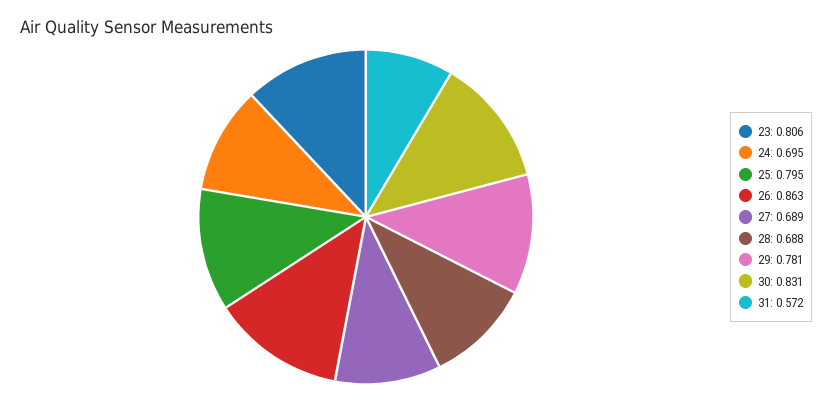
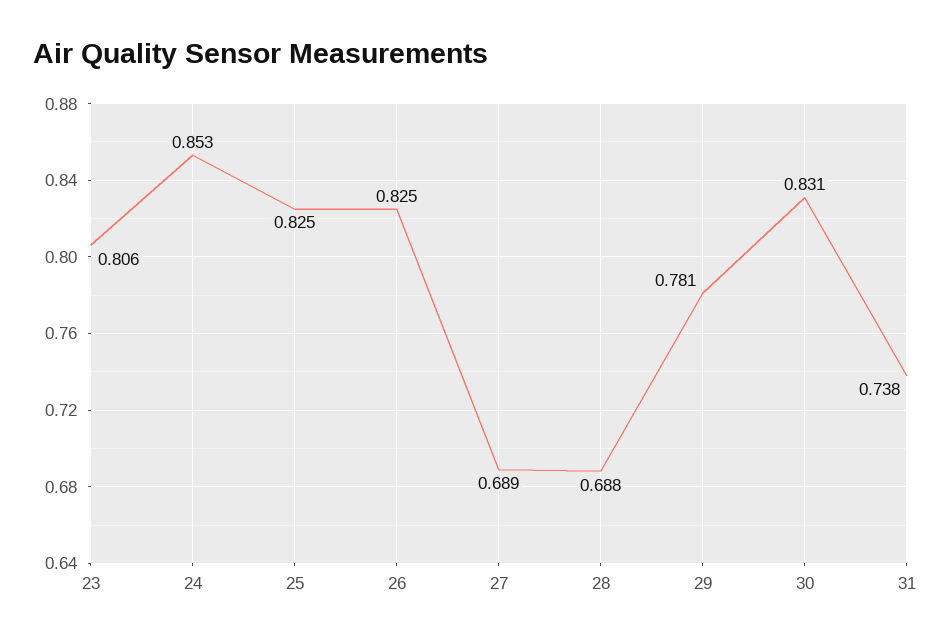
24: 0.695 -> 0.853
25: 0.795 -> 0.825
26: 0.863 -> 0.825
31: 0.572 -> 0.738

